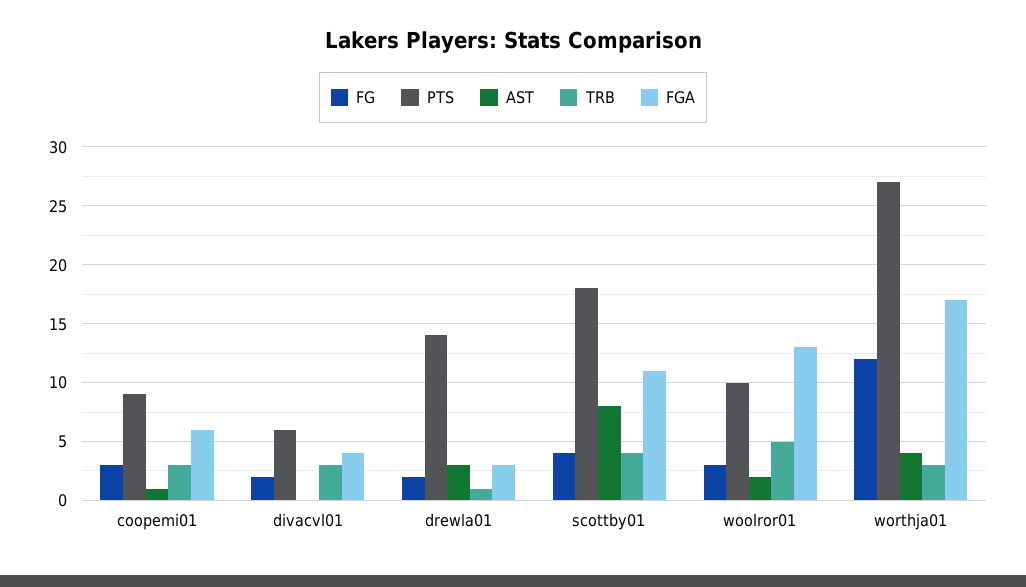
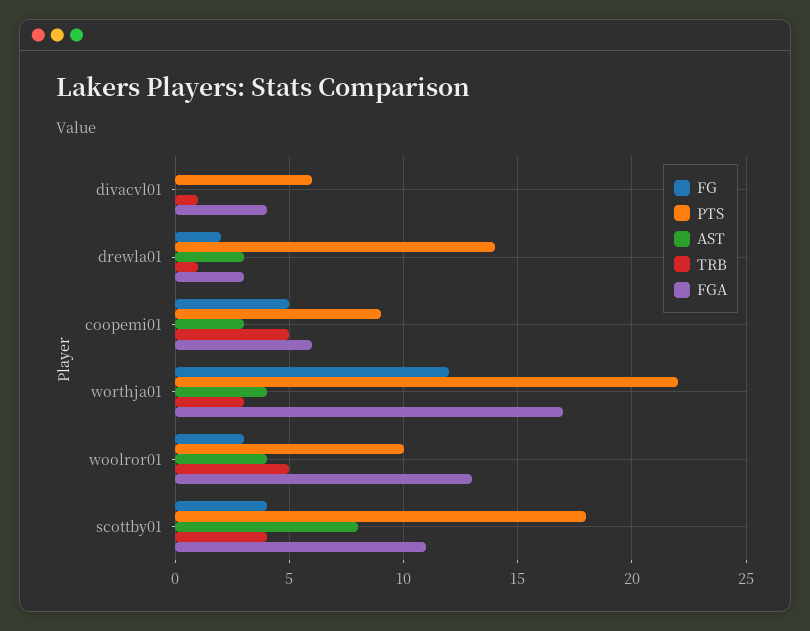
FG, coopemi01: 3 -> 5
AST, coopemi01: 1 -> 3
TRB, coopemi01: 3 -> 5
FG, divacvl01: 2 -> 0
TRB, divacvl01: 3 -> 1
AST, woolror01: 2 -> 4
PTS, worthja01: 27 -> 22

